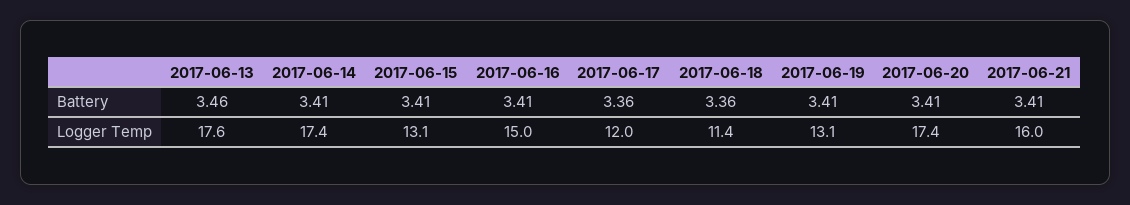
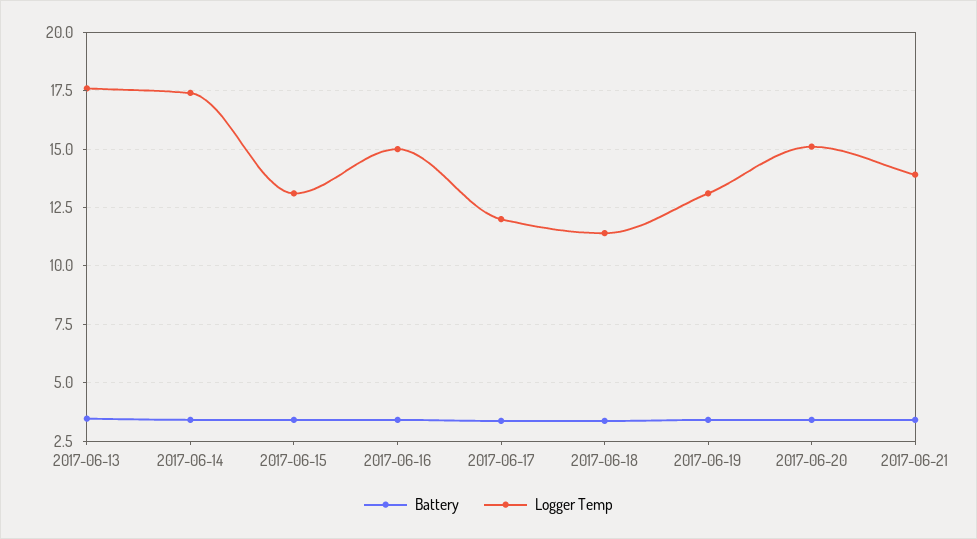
Logger Temp, 2017-06-20: 17.4 -> 15
Logger Temp, 2017-06-21: 16 -> 14

